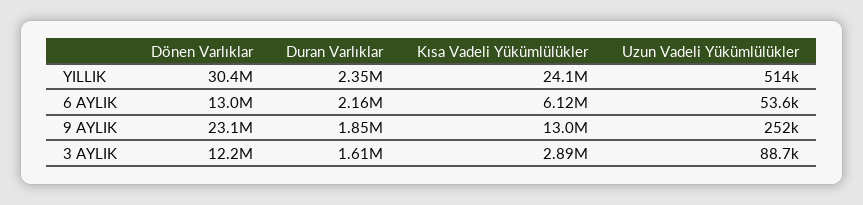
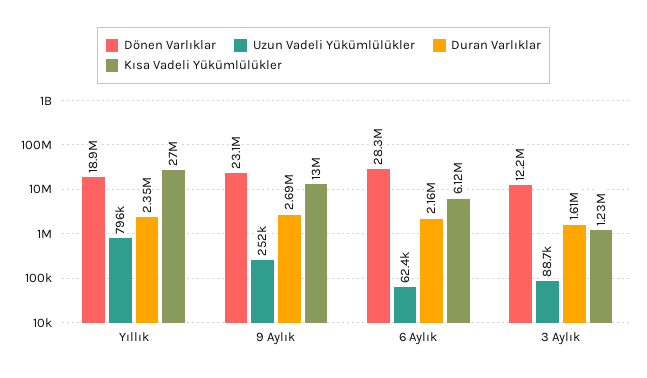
Dönen Varlıklar, YILLIK: 30400000 -> 18900000
Kısa Vadeli Yükümlülükler, YILLIK: 24100000 -> 27000000
Uzun Vadeli Yükümlülükler, YILLIK: 514000 -> 796000
Dönen Varlıklar, 6 AYLIK: 13000000 -> 28300000
Uzun Vadeli Yükümlülükler, 6 AYLIK: 53600 -> 62400
Duran Varlıklar, 9 AYLIK: 1850000 -> 2690000
Kısa Vadeli Yükümlülükler, 3 AYLIK: 2890000 -> 1230000

